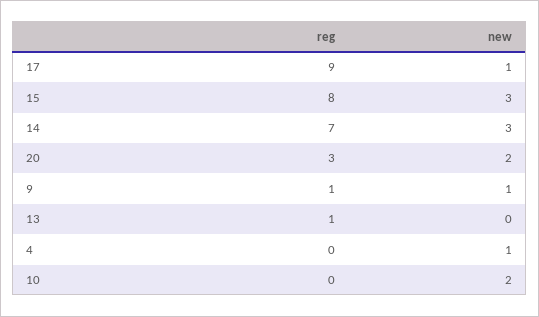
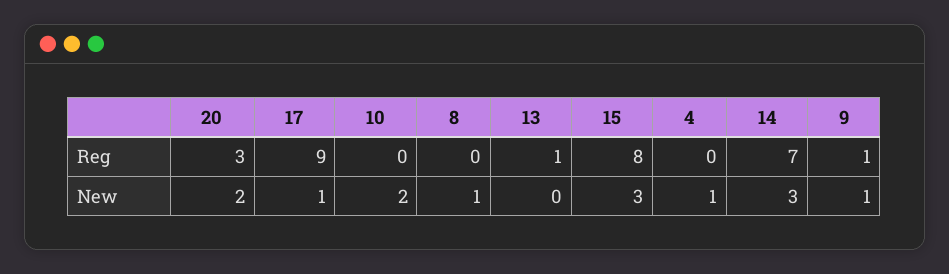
reg, 8: none -> 0
new, 8: none -> 1

